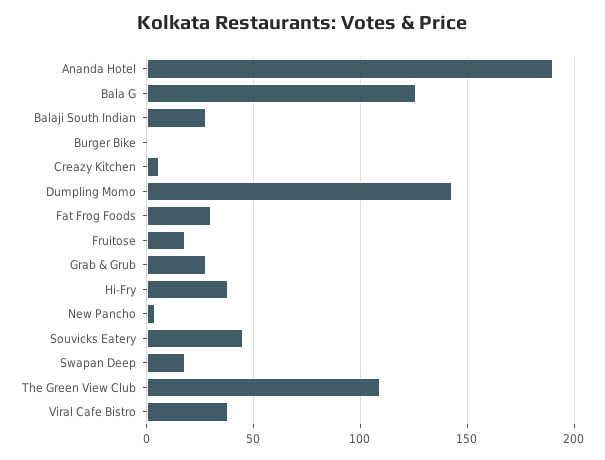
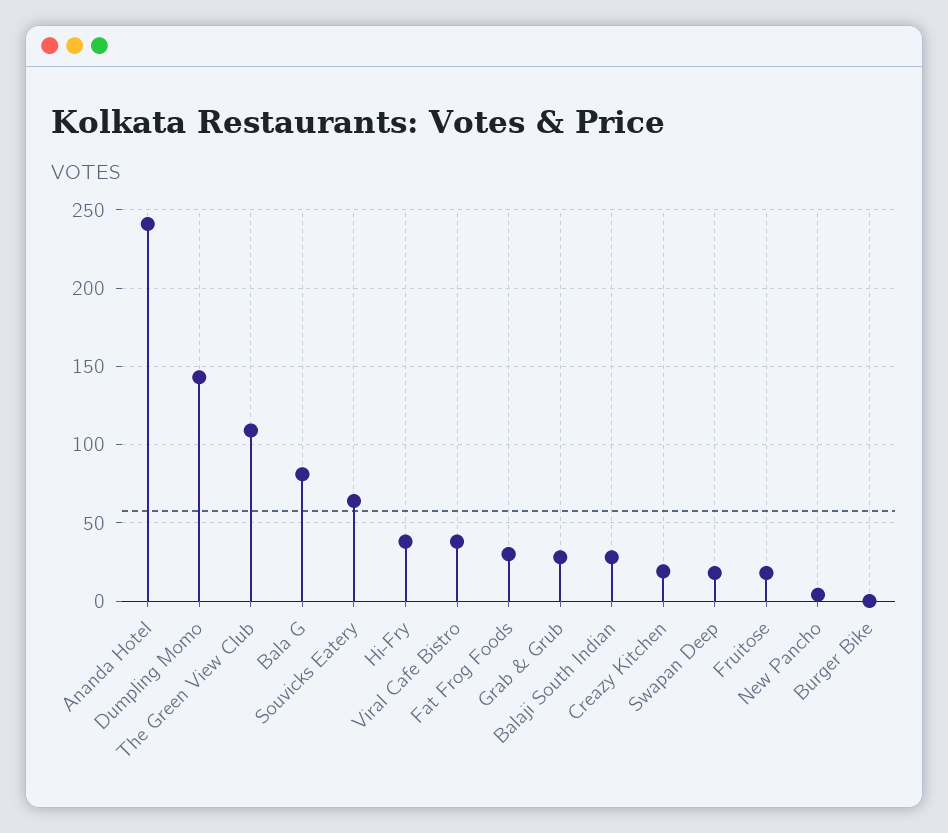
Ananda Hotel: 190 -> 240
Bala G: 125 -> 80
Creazy Kitchen: 5 -> 20
Souvicks Eatery: 45 -> 65

